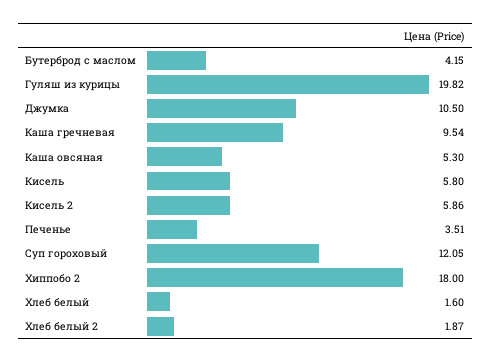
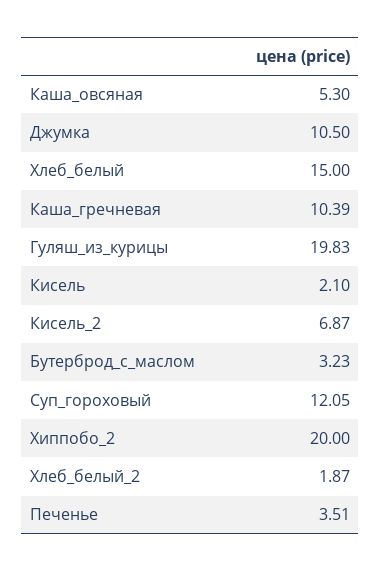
Бутерброд с маслом: 4.15 -> 3.23
Гуляш из курицы: 19.82 -> 19.83
Каша гречневая: 9.54 -> 10.39
Кисель: 5.8 -> 2.1
Кисель 2: 5.86 -> 6.87
Хиппобо 2: 18 -> 20
Хлеб белый: 1.6 -> 15

